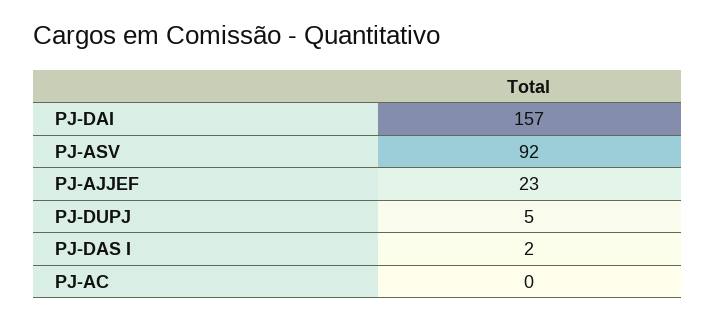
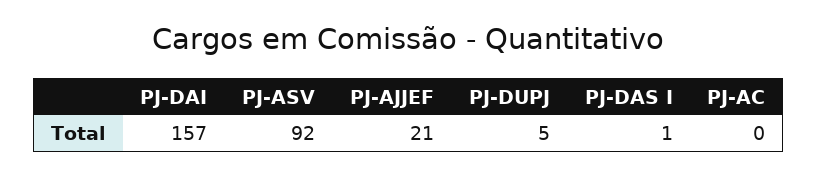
PJ-AJJEF: 23 -> 21
PJ-DAS I: 2 -> 1

